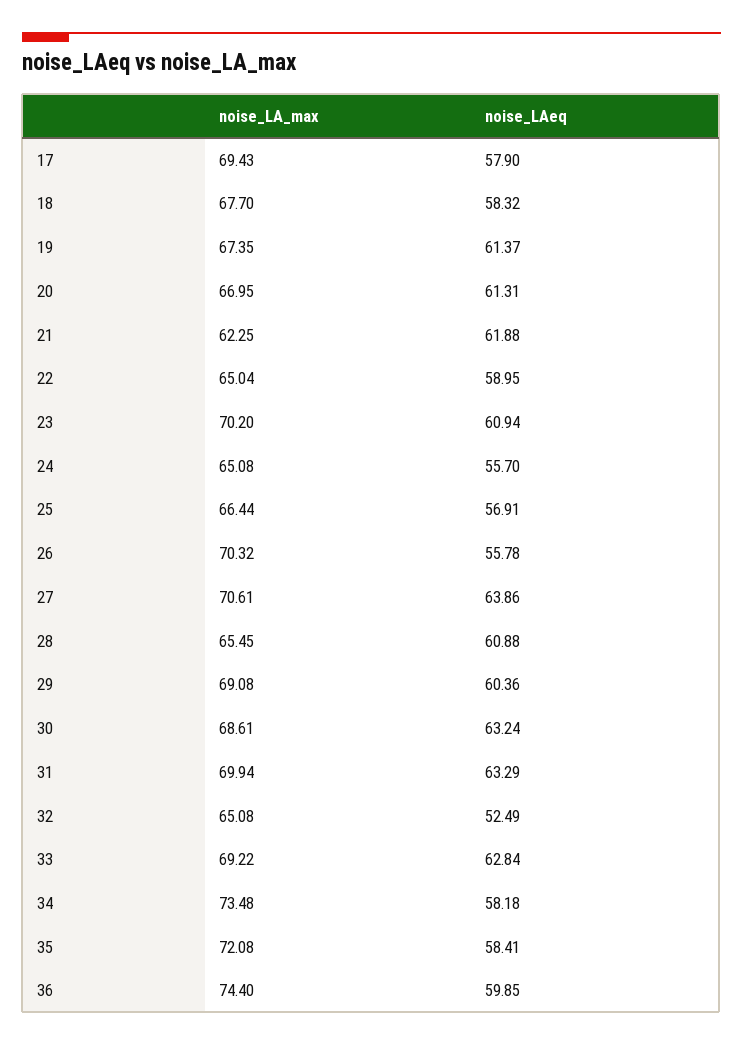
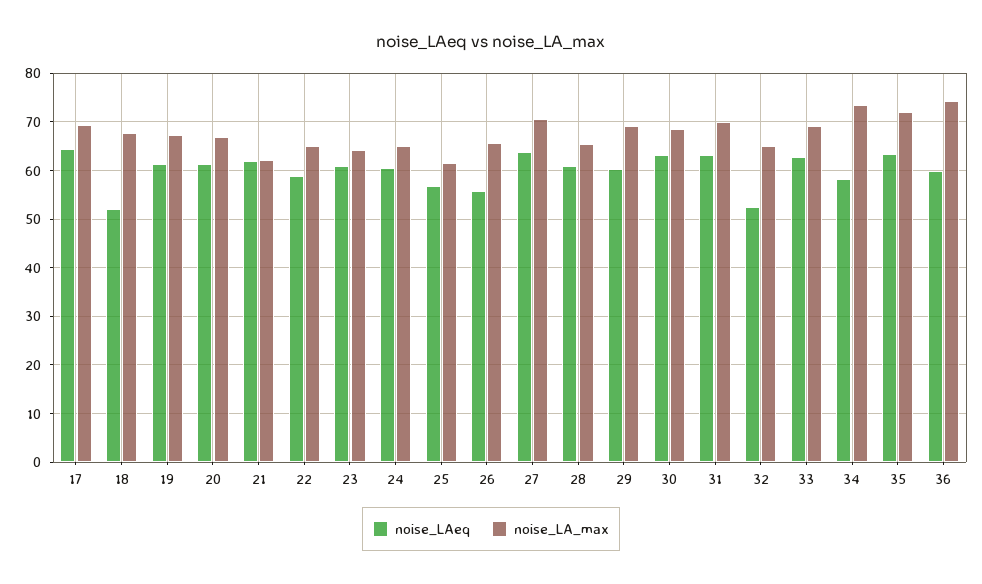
noise_LAeq, 17: 57.9 -> 64
noise_LAeq, 18: 58.32 -> 52
noise_LA_max, 23: 70.2 -> 64
noise_LAeq, 24: 55.7 -> 60
noise_LA_max, 25: 66.44 -> 62
noise_LA_max, 26: 70.32 -> 66
noise_LAeq, 35: 58.41 -> 64

